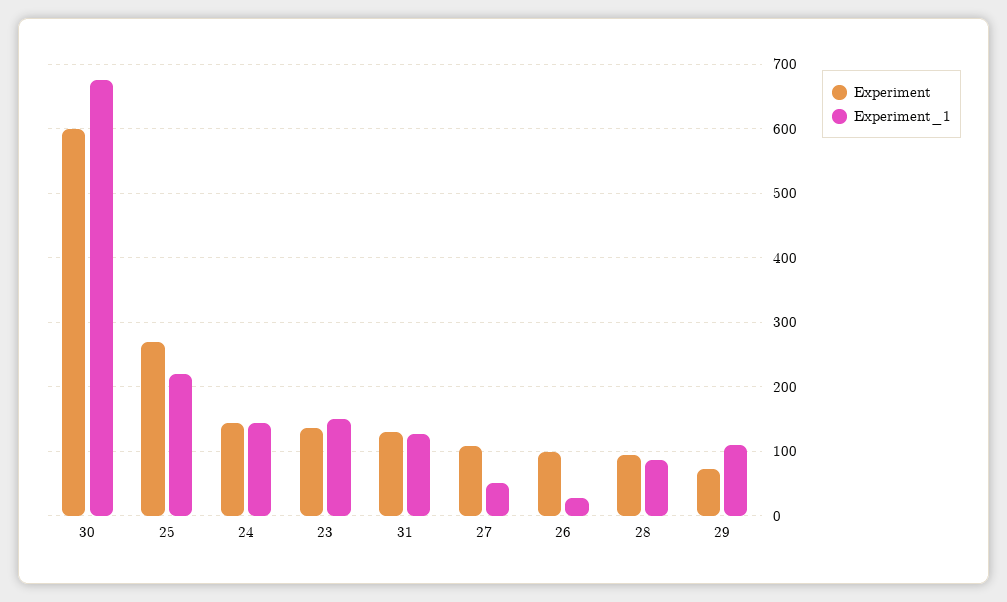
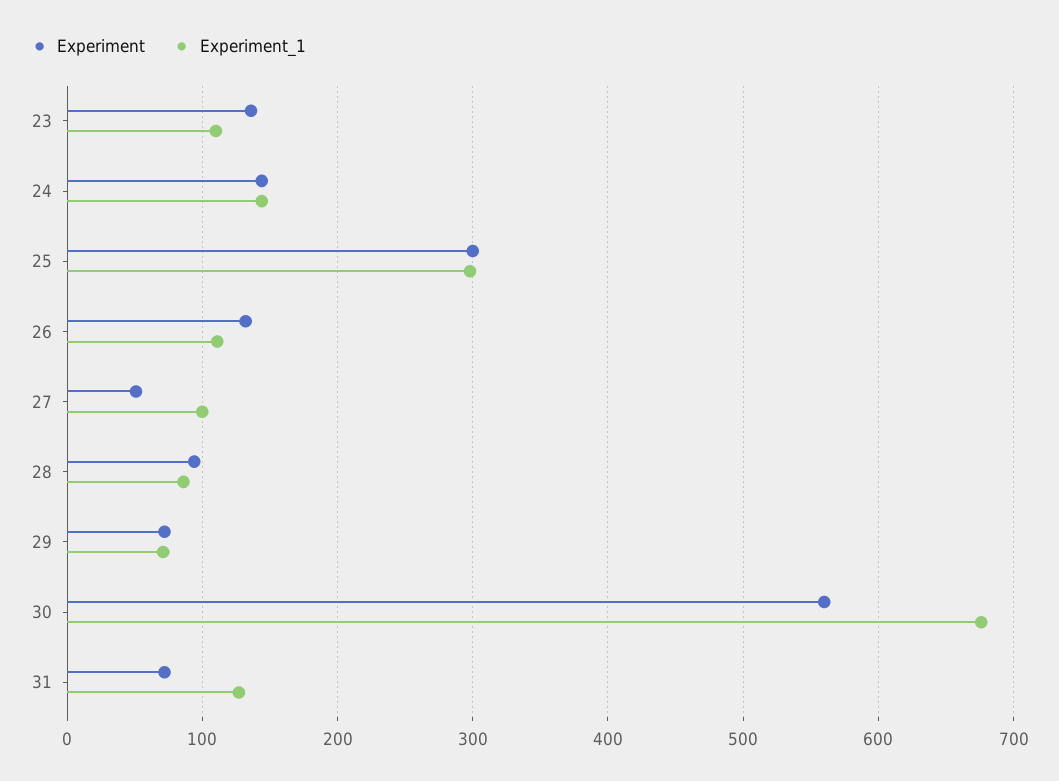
Experiment, 30: 600 -> 560
Experiment, 25: 270 -> 300
Experiment_1, 25: 220 -> 300
Experiment_1, 23: 150 -> 110
Experiment, 31: 130 -> 70
Experiment, 27: 110 -> 50
Experiment_1, 27: 50 -> 100
Experiment, 26: 100 -> 130
Experiment_1, 26: 30 -> 110
Experiment_1, 29: 110 -> 70

